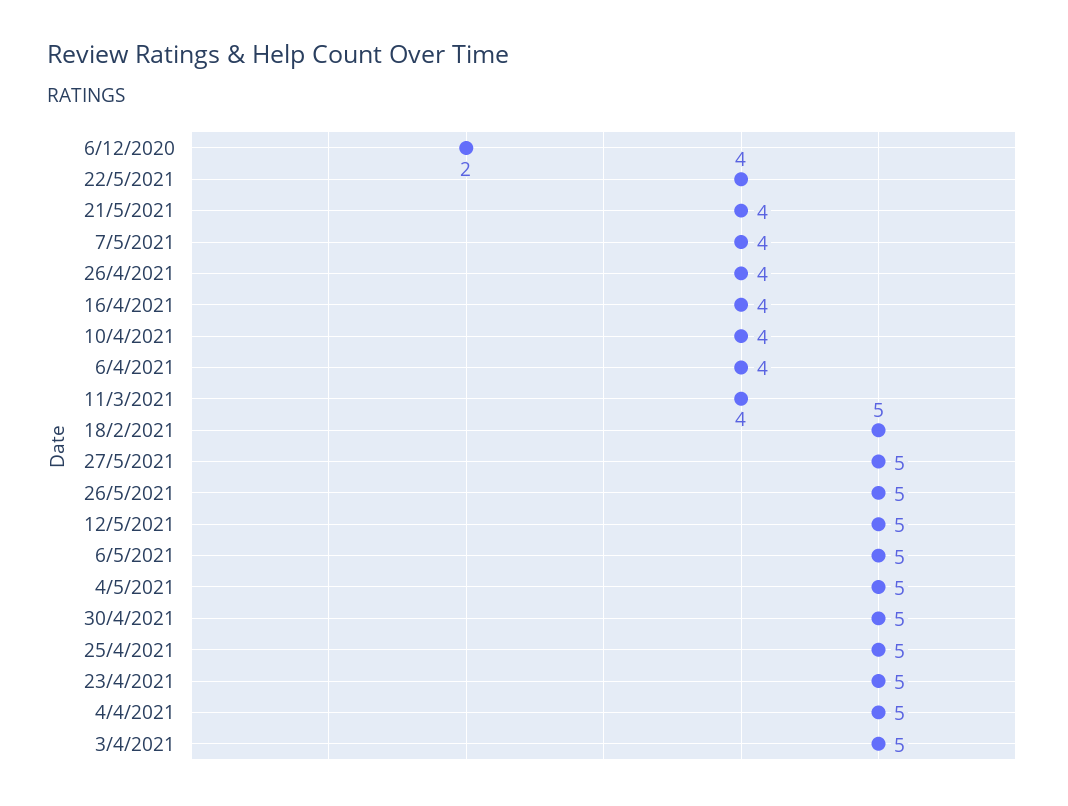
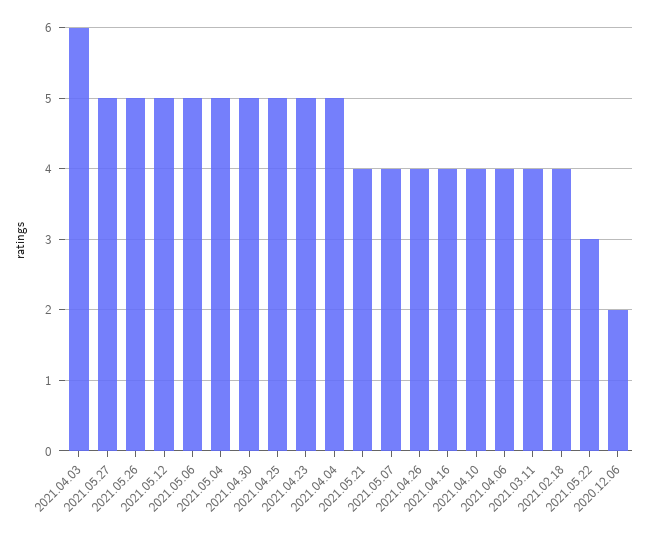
22/5/2021: 4 -> 3
18/2/2021: 5 -> 4
3/4/2021: 5 -> 6

